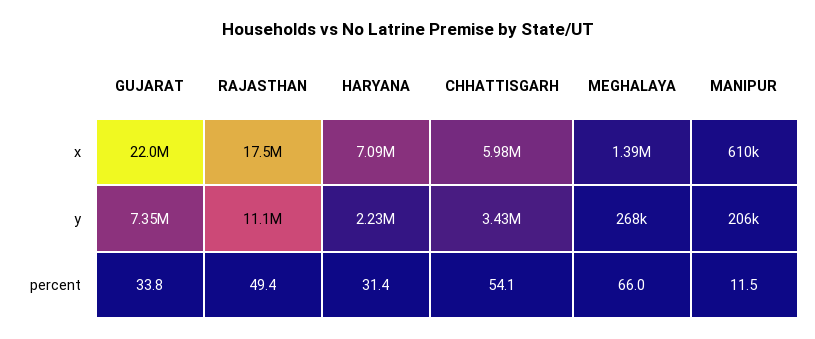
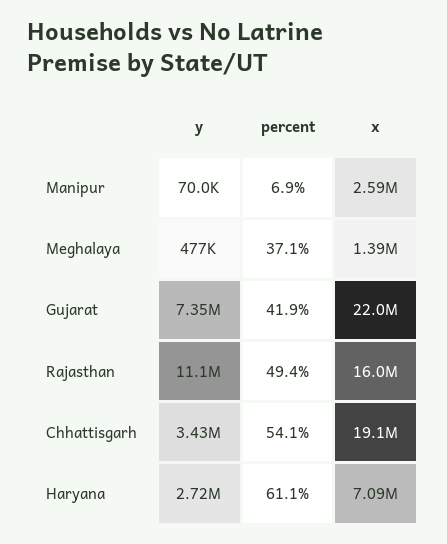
RAJASTHAN, x: 17500000 -> 16000000
CHHATTISGARH, x: 5980000 -> 19100000
MANIPUR, x: 610000 -> 2590000
HARYANA, y: 2230000 -> 2720000
MEGHALAYA, y: 268000 -> 477000
MANIPUR, y: 206000 -> 70000
GUJARAT, percent: 33.8 -> 41.9
HARYANA, percent: 31.4 -> 61.1
MEGHALAYA, percent: 66 -> 37.1
MANIPUR, percent: 11.5 -> 6.9

